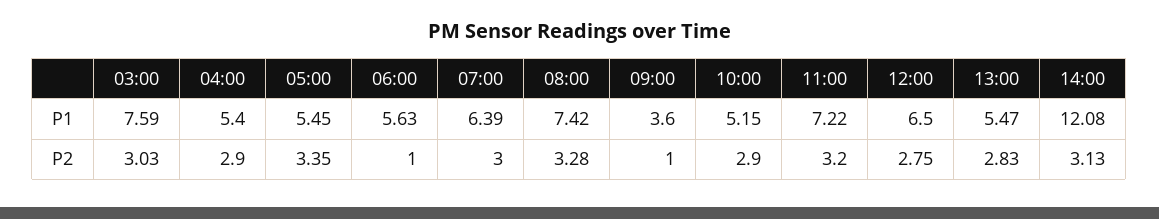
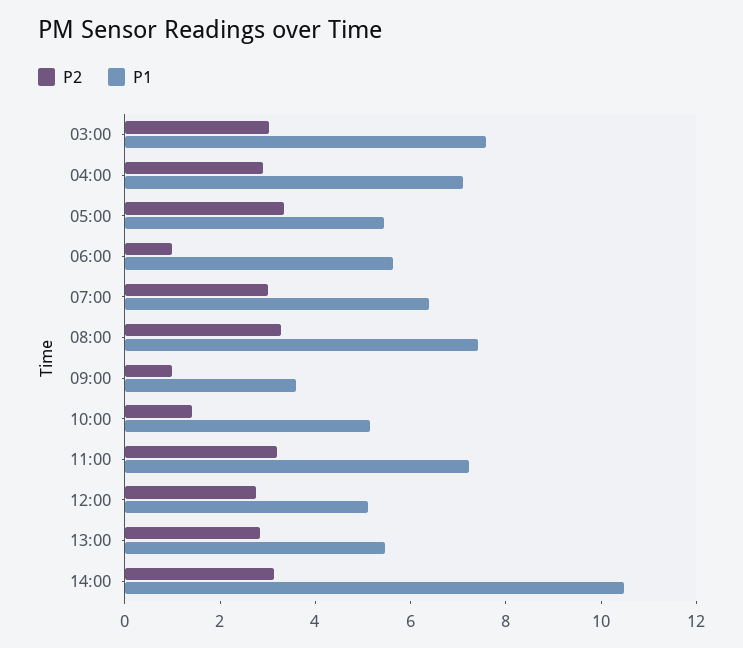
P1, 04:00: 5.4 -> 7
P1, 12:00: 6.5 -> 5
P1, 14:00: 12.08 -> 10.5
P2, 10:00: 2.9 -> 1.5

